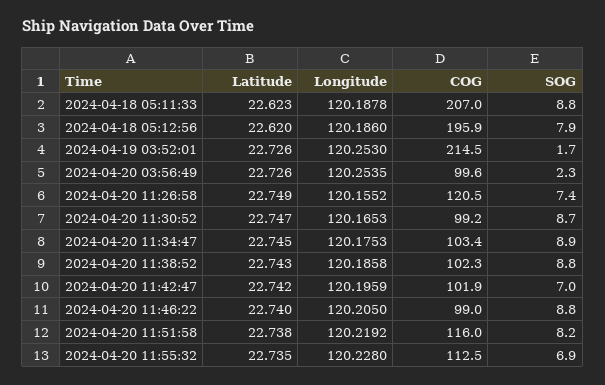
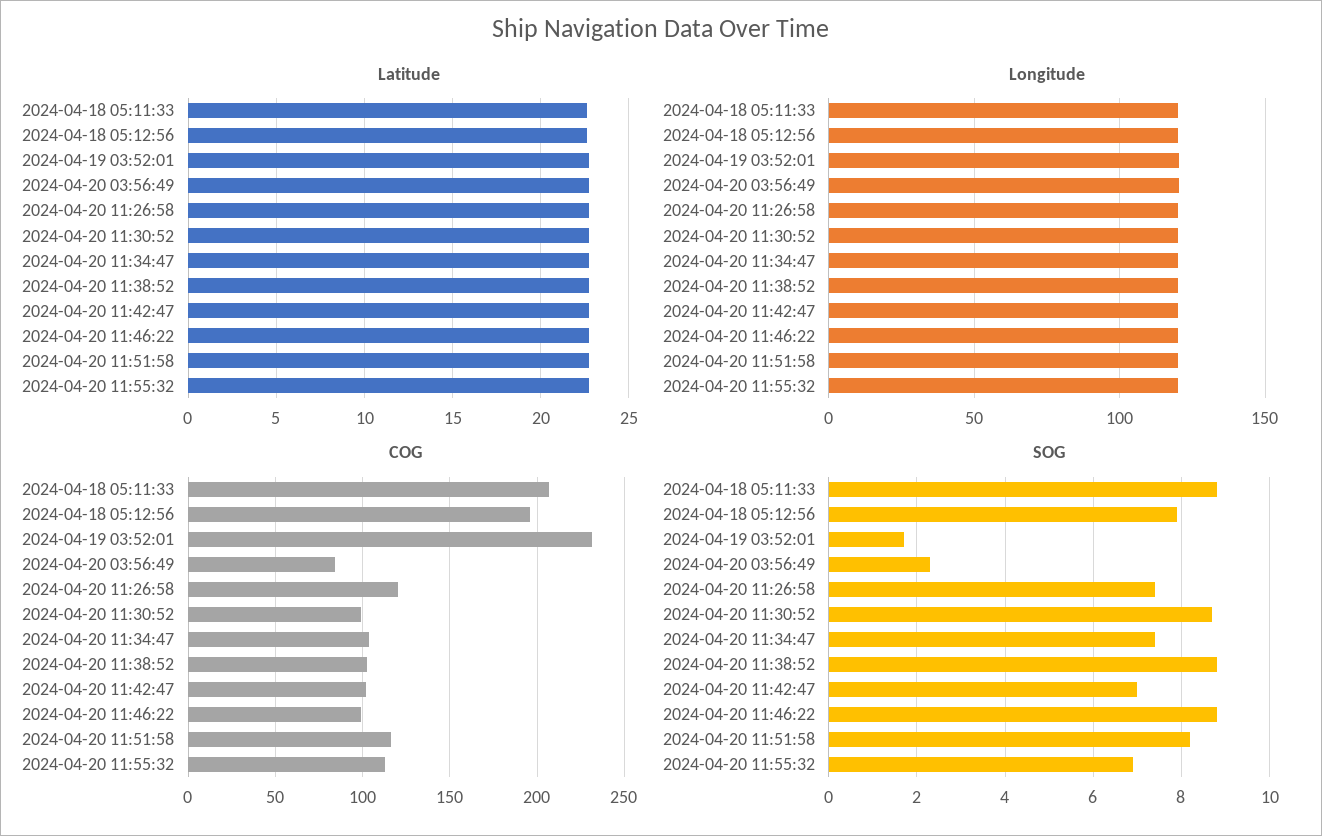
COG, 2024-04-19 03:52:01: 214.5 -> 230
COG, 2024-04-20 03:56:49: 99.6 -> 85
SOG, 2024-04-20 11:34:47: 8.9 -> 7.5

